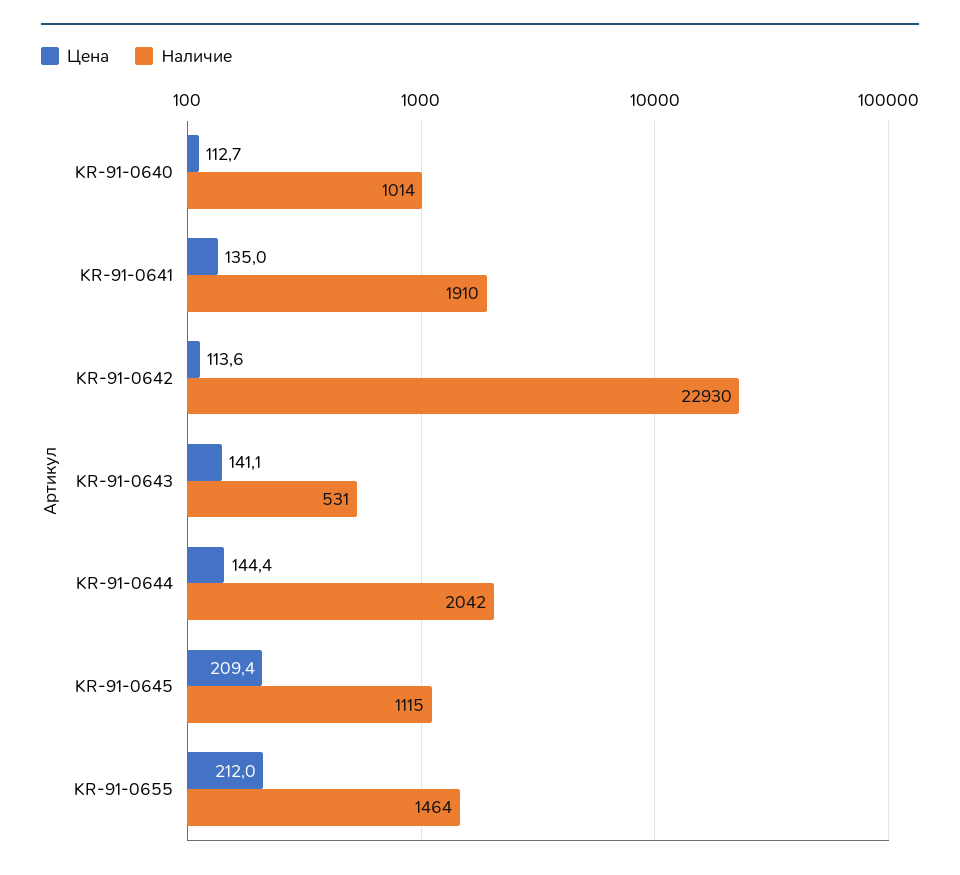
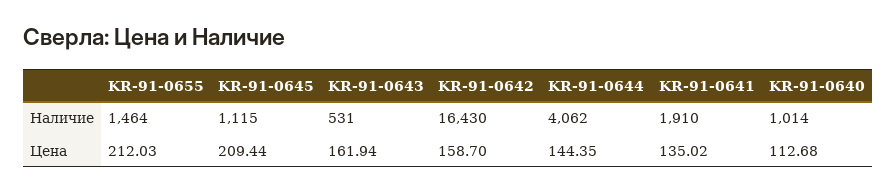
Цена, KR-91-0642: 113.6 -> 158.7
Наличие, KR-91-0642: 22930 -> 16430
Цена, KR-91-0643: 141.1 -> 161.94
Наличие, KR-91-0644: 2042 -> 4062

